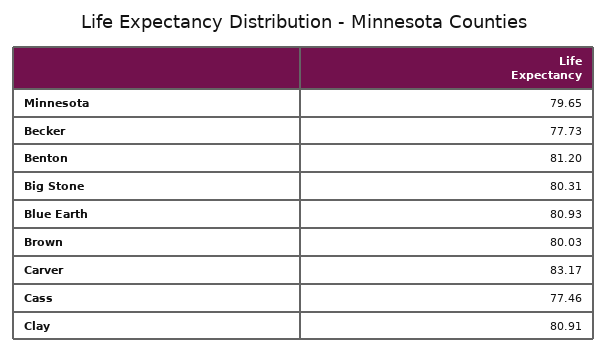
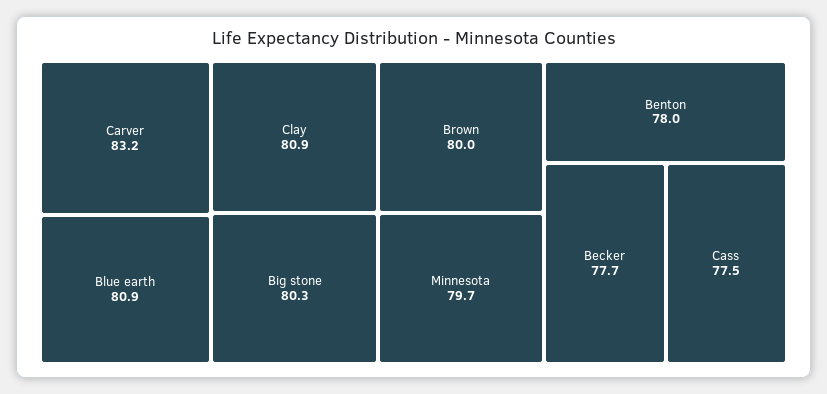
Benton: 81.2 -> 78

